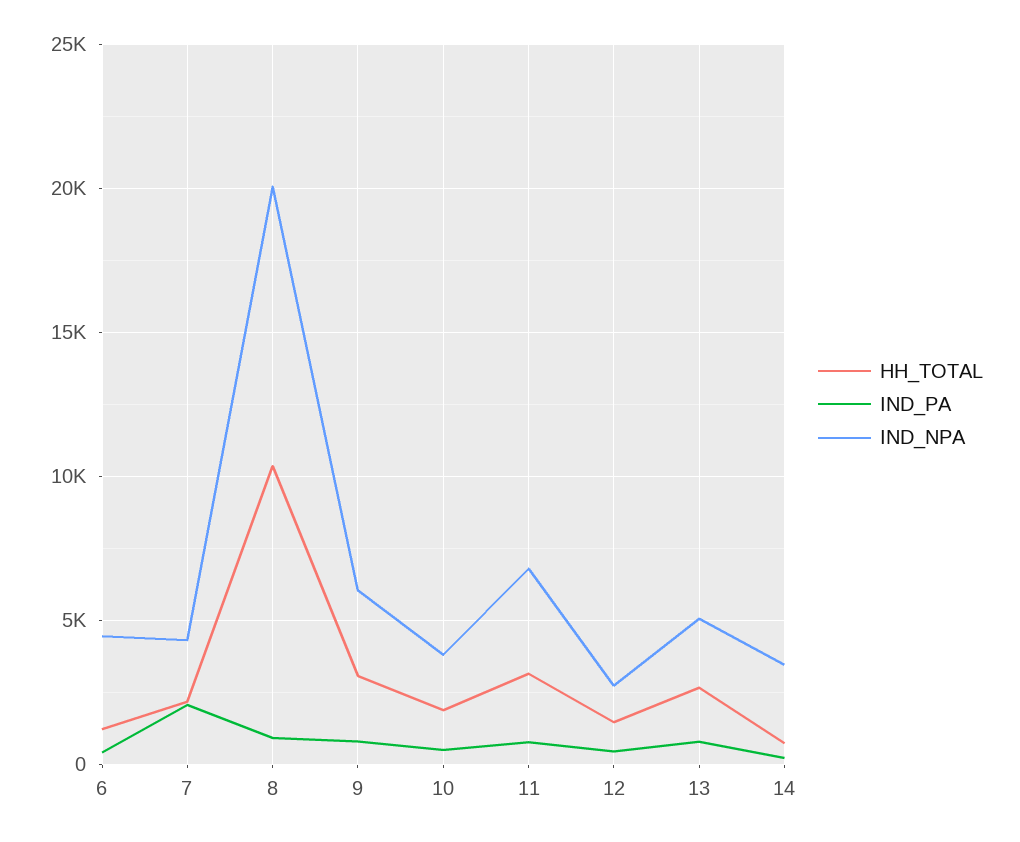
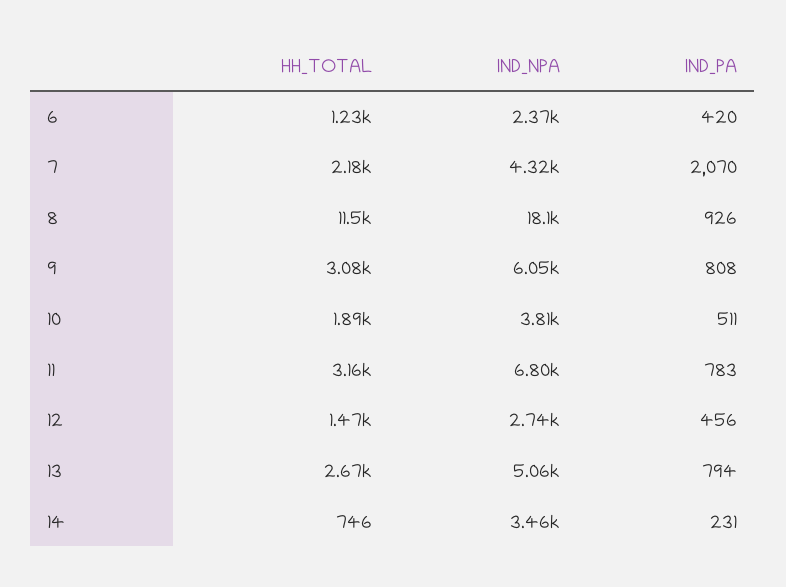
IND_NPA, 6: 4500 -> 2370
HH_TOTAL, 8: 10500 -> 11500
IND_NPA, 8: 20000 -> 18100

